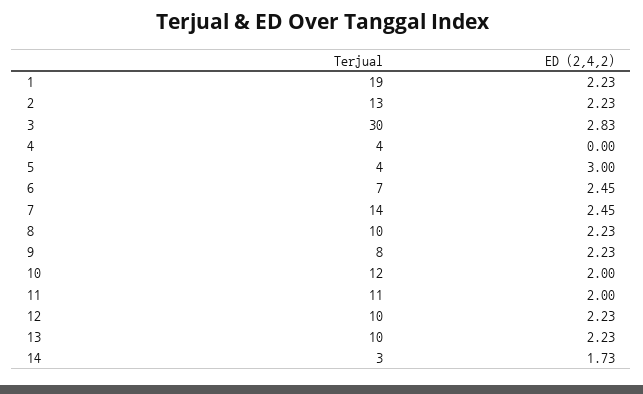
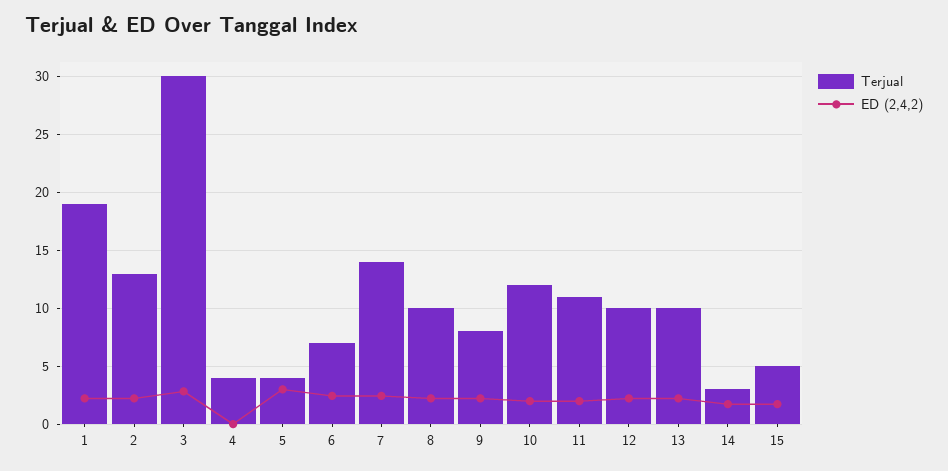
Terjual, 15: none -> 5
ED (2,4,2), 15: none -> 2

